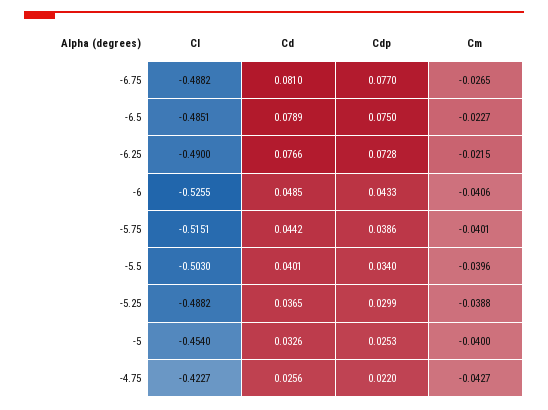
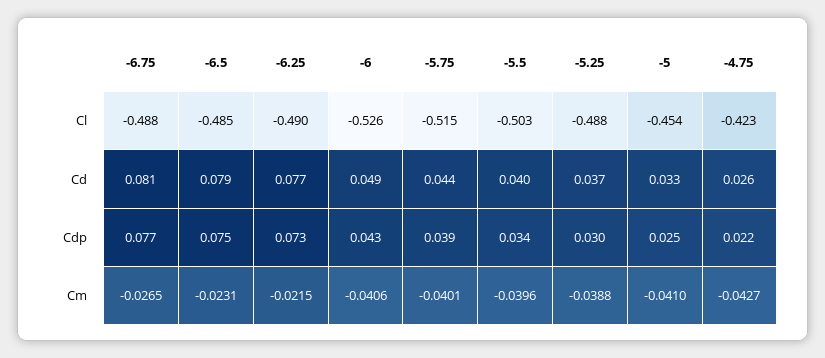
Cm, -6.5: -0.0227 -> -0.0231
Cm, -5: -0.04 -> -0.041

